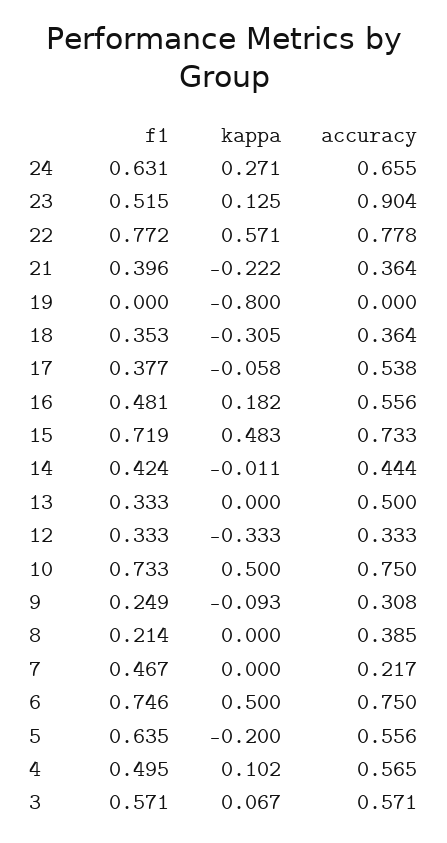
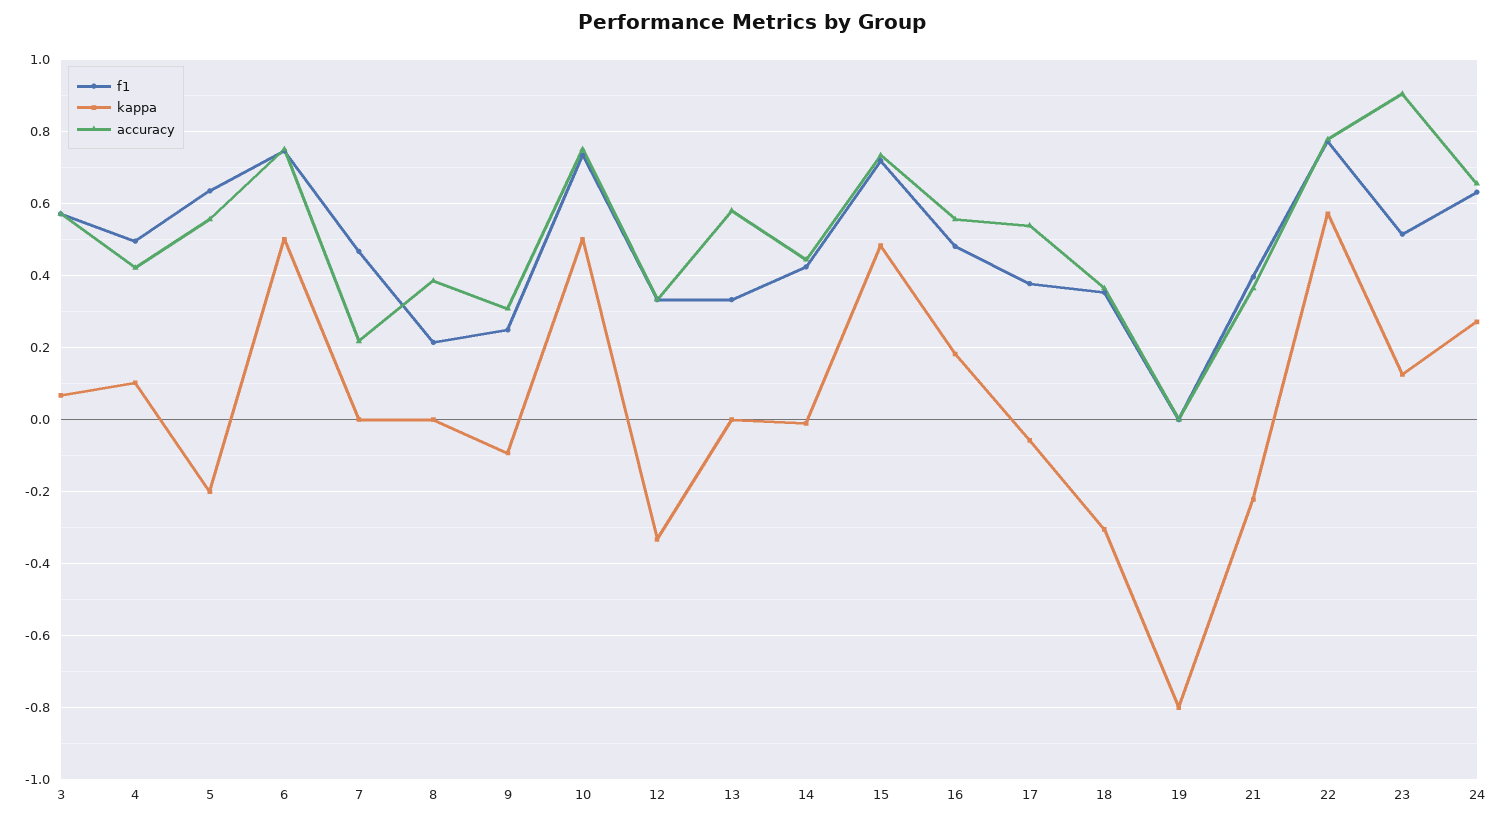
accuracy, 13: 0.5 -> 0.58
accuracy, 4: 0.565 -> 0.42

